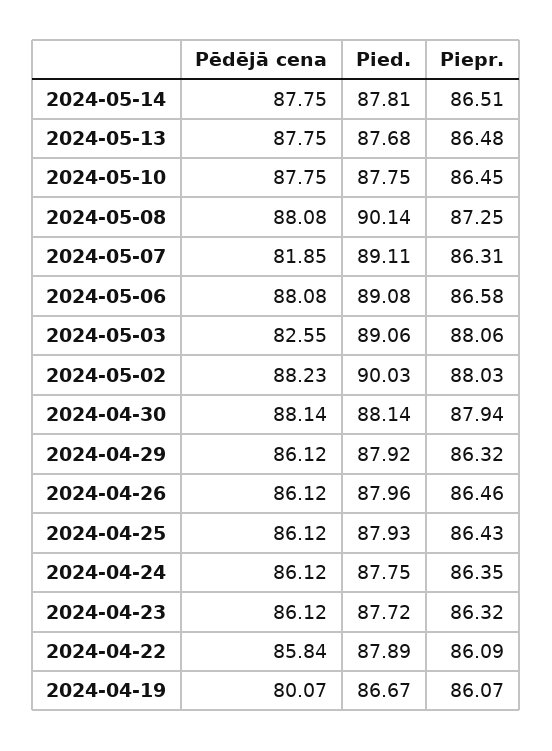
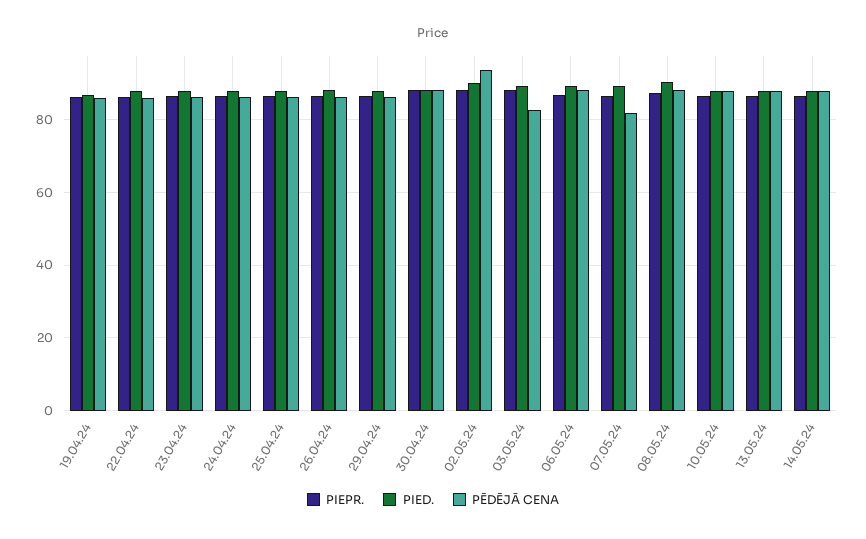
Pēdējā cena, 2024-05-02: 88.23 -> 94
Pēdējā cena, 2024-04-19: 80.07 -> 86

